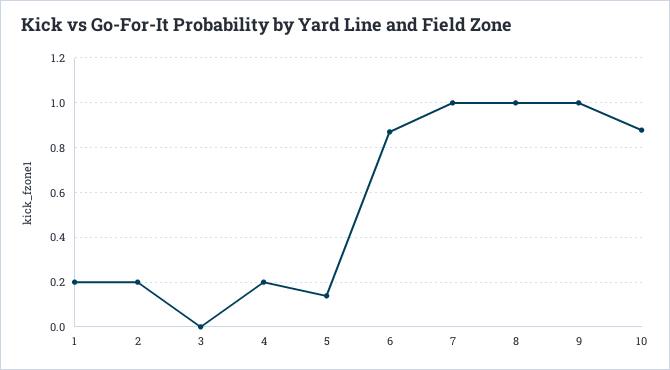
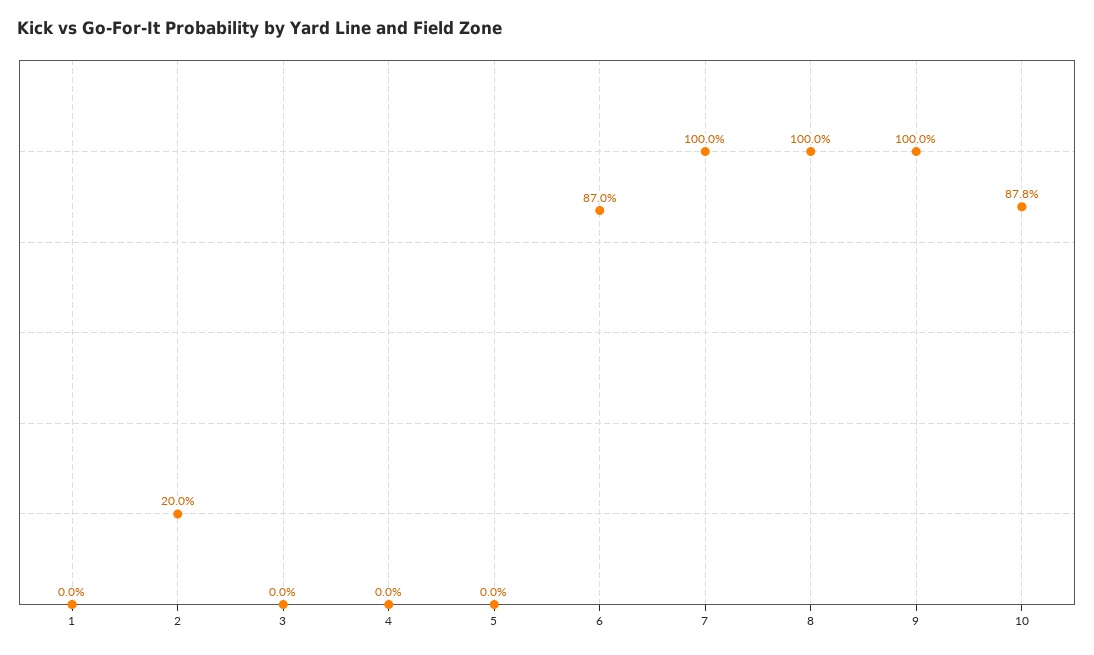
1: 0.2 -> 0
4: 0.2 -> 0
5: 0.15 -> 0

